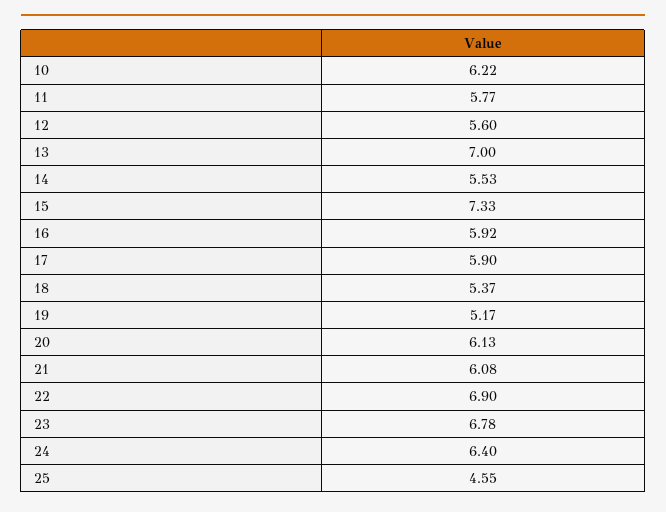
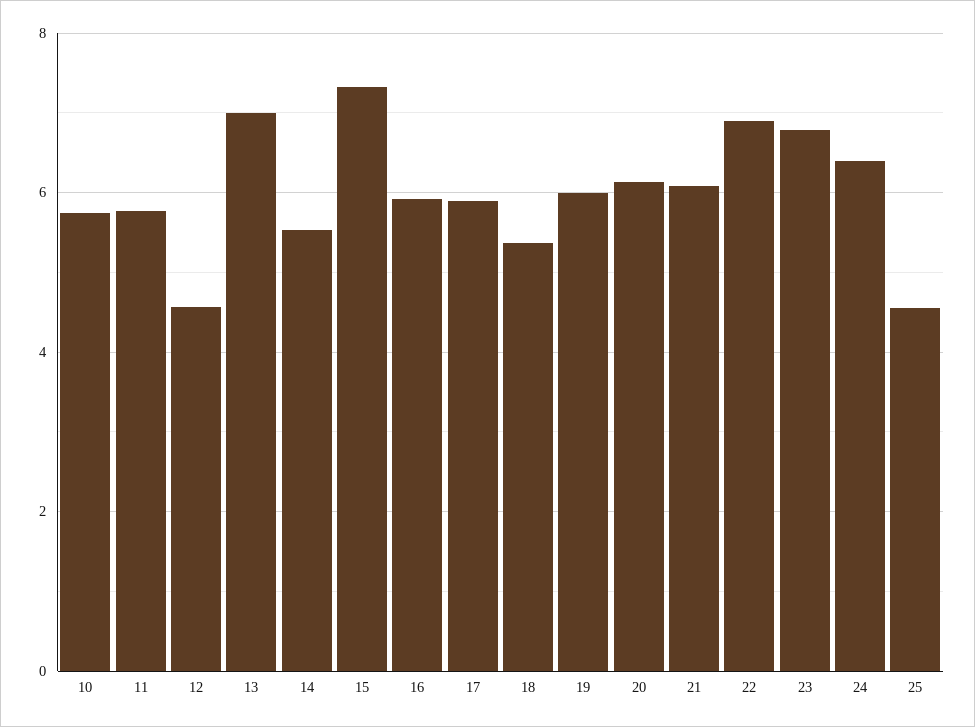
10: 6.22 -> 5.8
12: 5.6 -> 4.6
19: 5.17 -> 6

